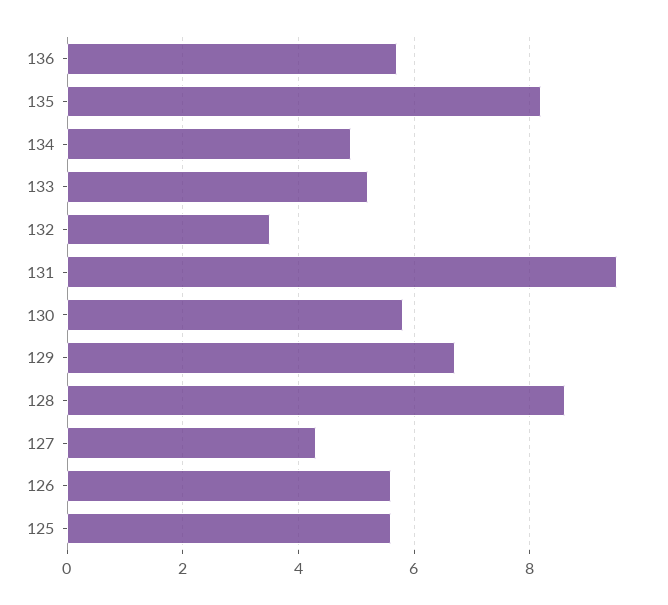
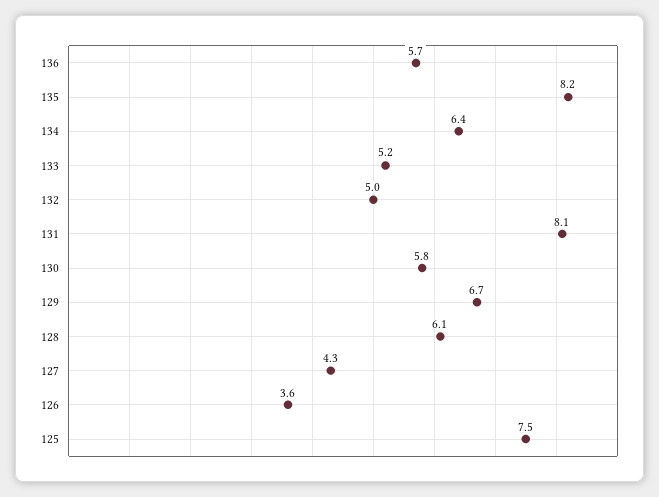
134: 5 -> 6.4
132: 3.5 -> 5
131: 9.5 -> 8.1
128: 8.5 -> 6.1
126: 5.5 -> 3.6
125: 5.5 -> 7.5

